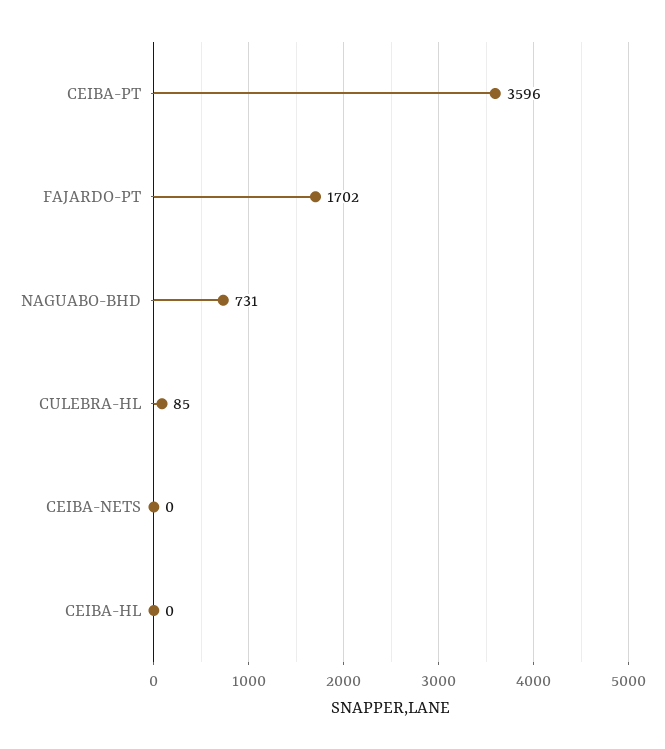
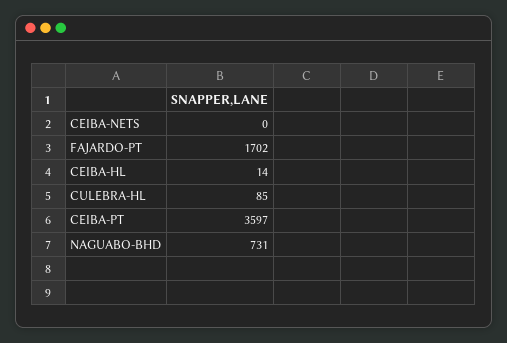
CEIBA-PT: 3596 -> 3597
CEIBA-HL: 0 -> 14

